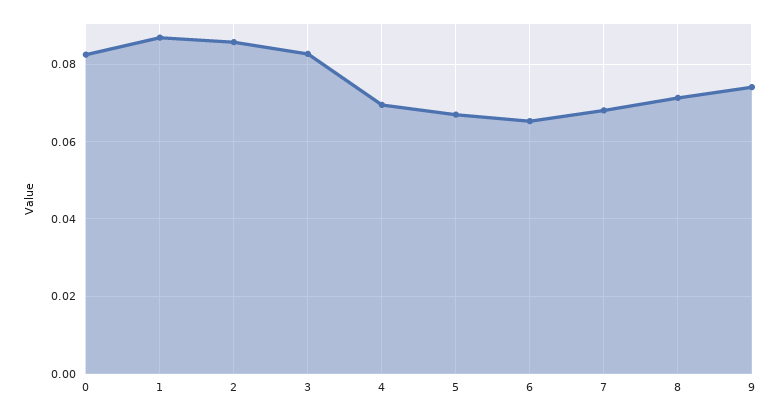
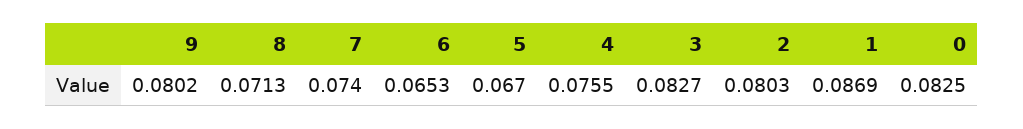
2: 0.086 -> 0.0803
4: 0.07 -> 0.0755
7: 0.068 -> 0.074
9: 0.074 -> 0.0802

